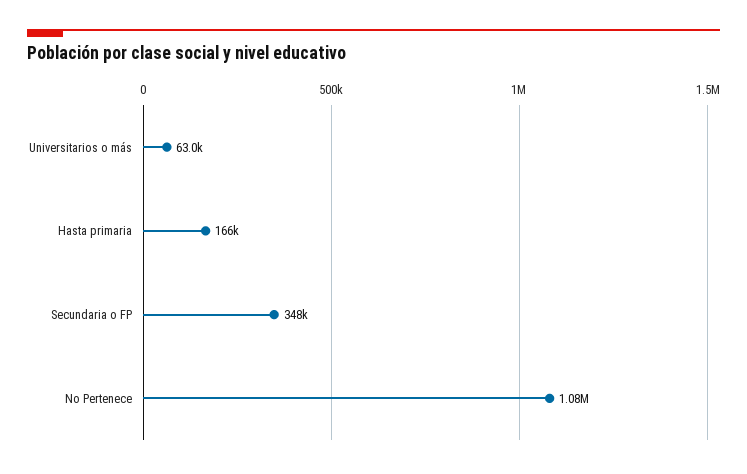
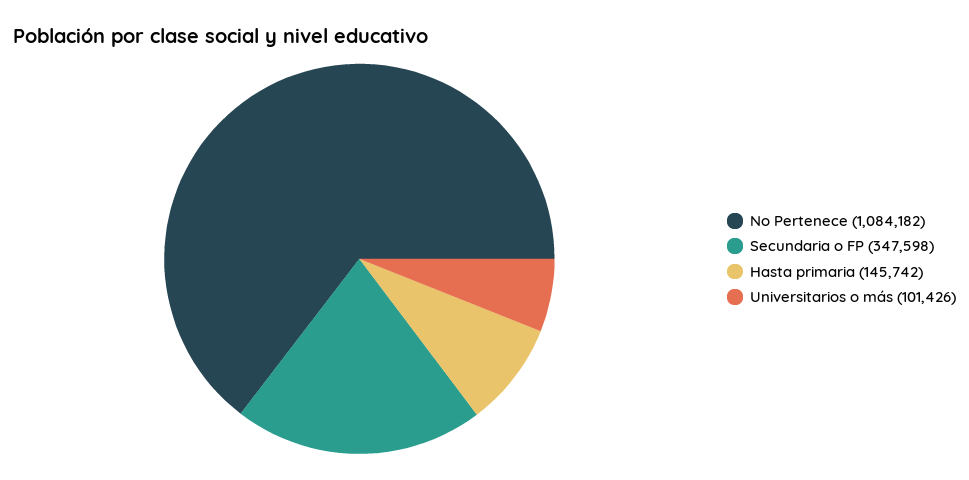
Universitarios o más: 63000 -> 101426
Hasta primaria: 166000 -> 145742

